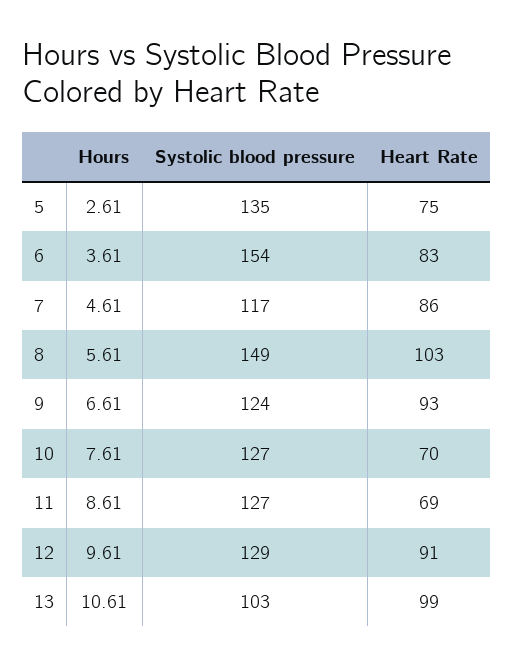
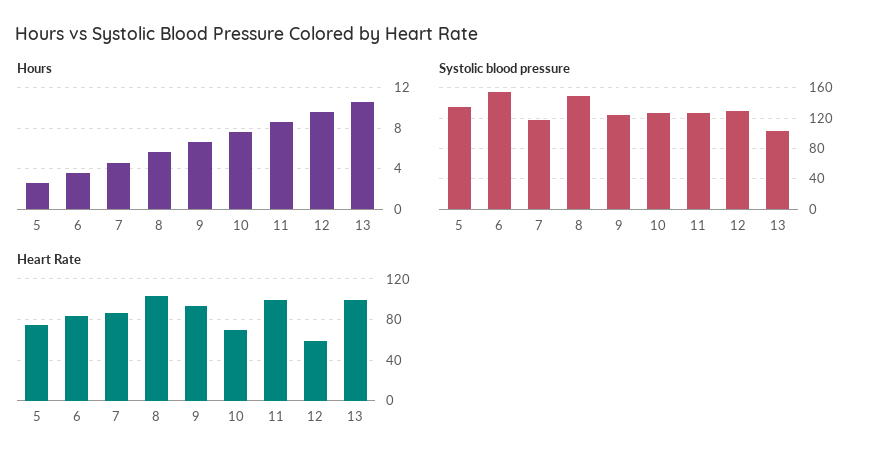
Heart Rate, 11: 69 -> 100
Heart Rate, 12: 91 -> 60

